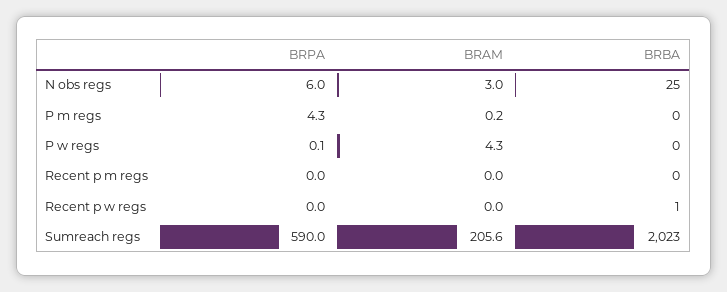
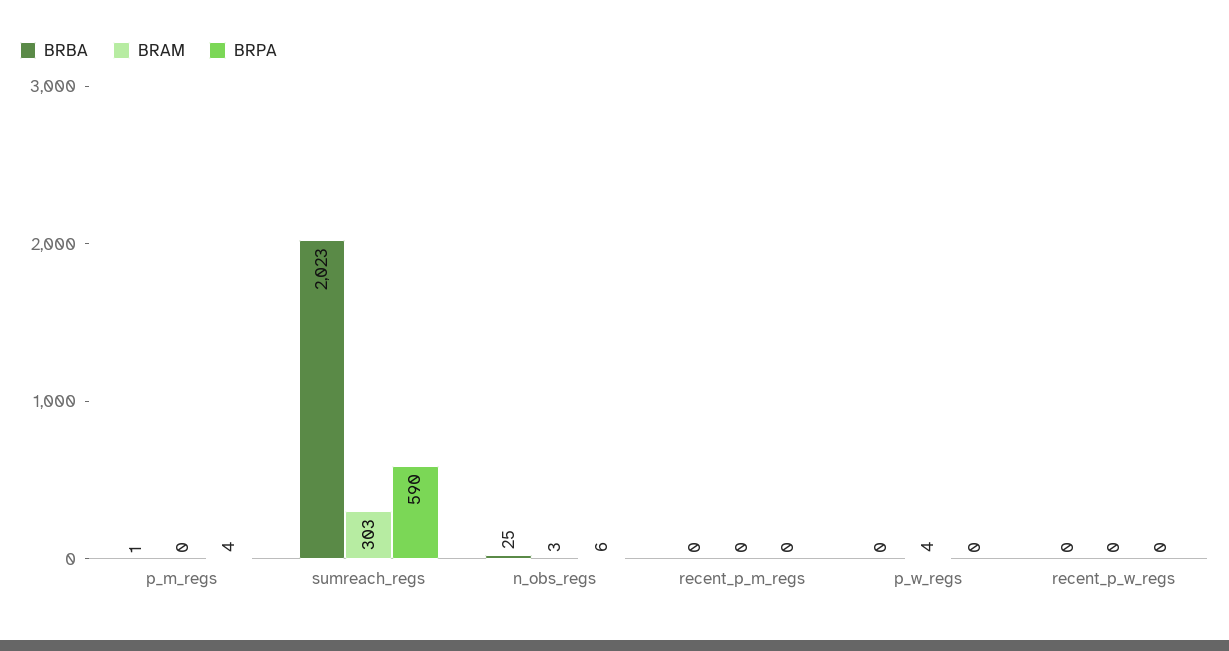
BRBA, P m regs: 0 -> 1
BRBA, Recent p w regs: 1 -> 0
BRAM, Sumreach regs: 205.6 -> 303

